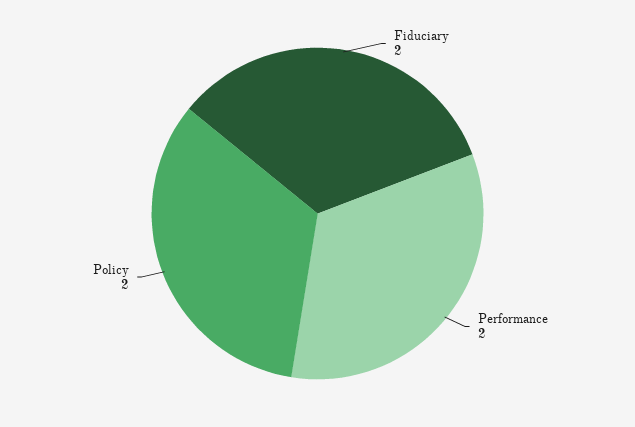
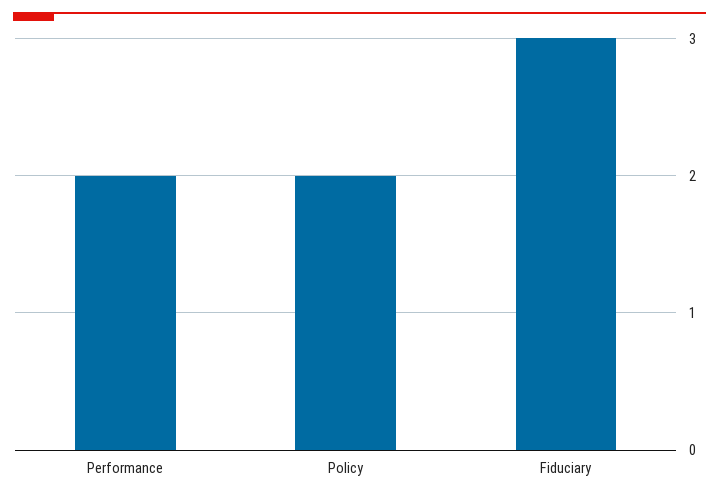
Fiduciary: 2 -> 3

